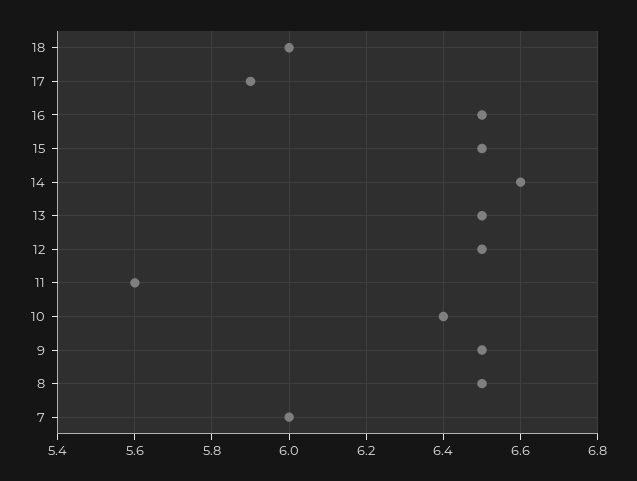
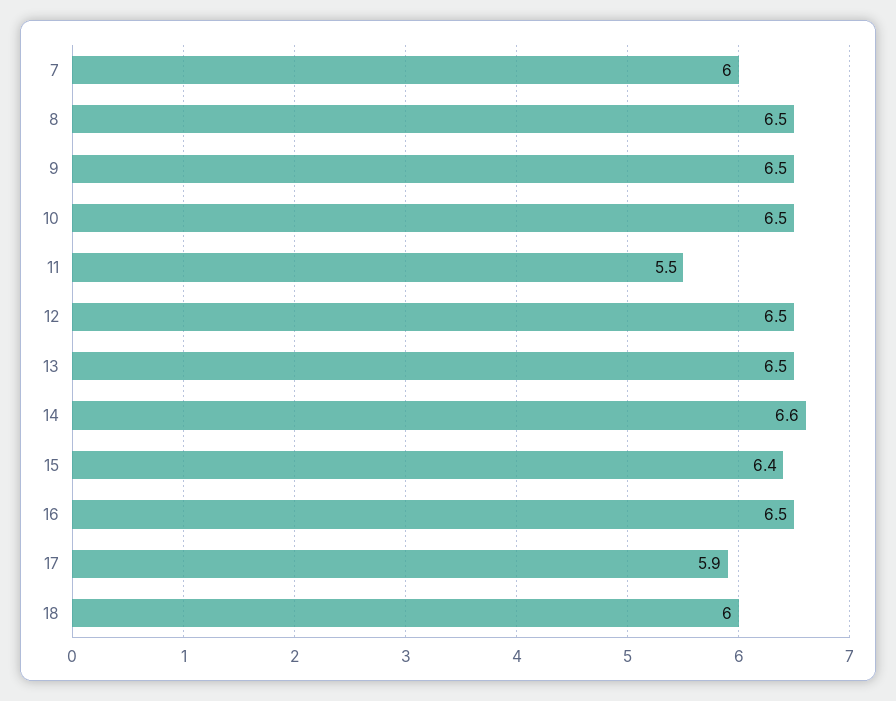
15: 6.5 -> 6.4
11: 5.6 -> 5.5
10: 6.4 -> 6.5

